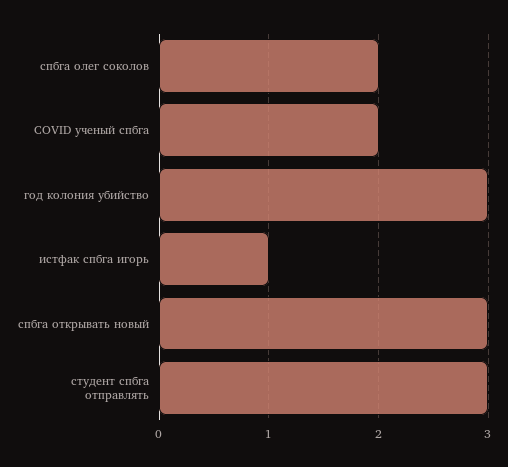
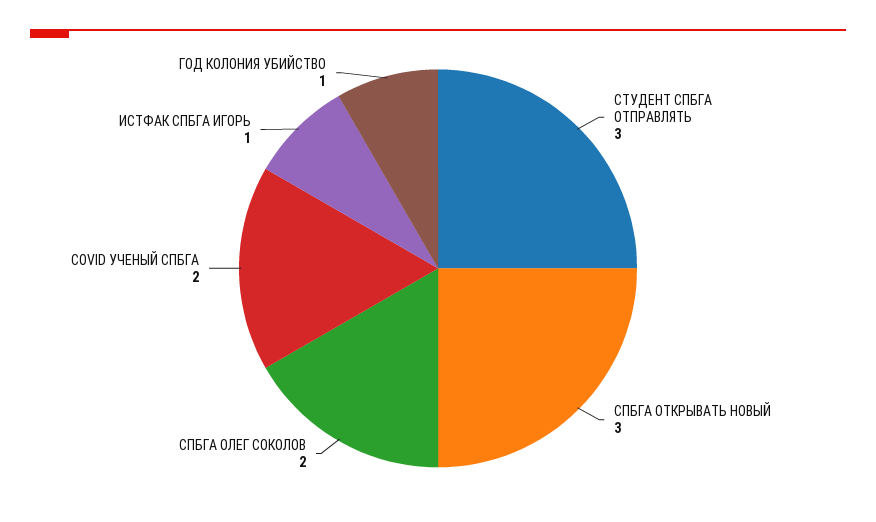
год колония убийство: 3 -> 1

